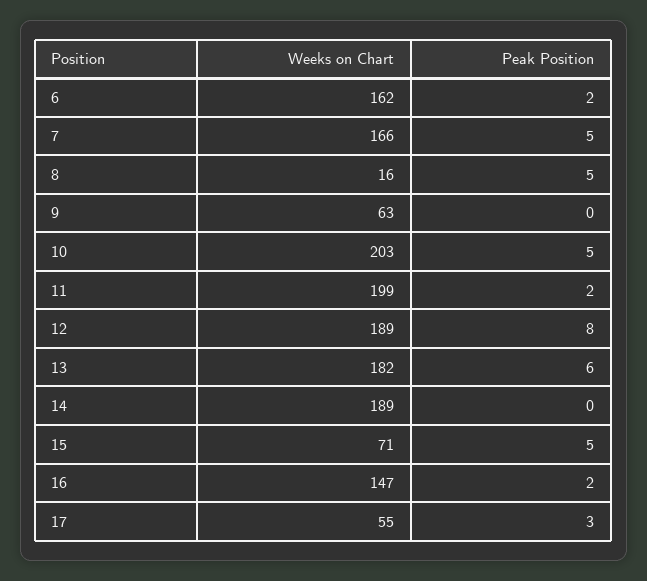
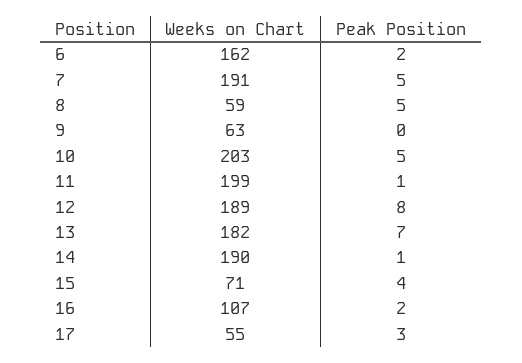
Weeks on Chart, 7: 166 -> 191
Weeks on Chart, 8: 16 -> 59
Peak Position, 11: 2 -> 1
Peak Position, 13: 6 -> 7
Weeks on Chart, 14: 189 -> 190
Peak Position, 14: 0 -> 1
Peak Position, 15: 5 -> 4
Weeks on Chart, 16: 147 -> 107

